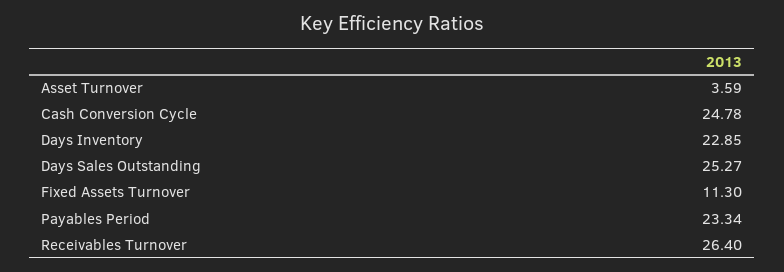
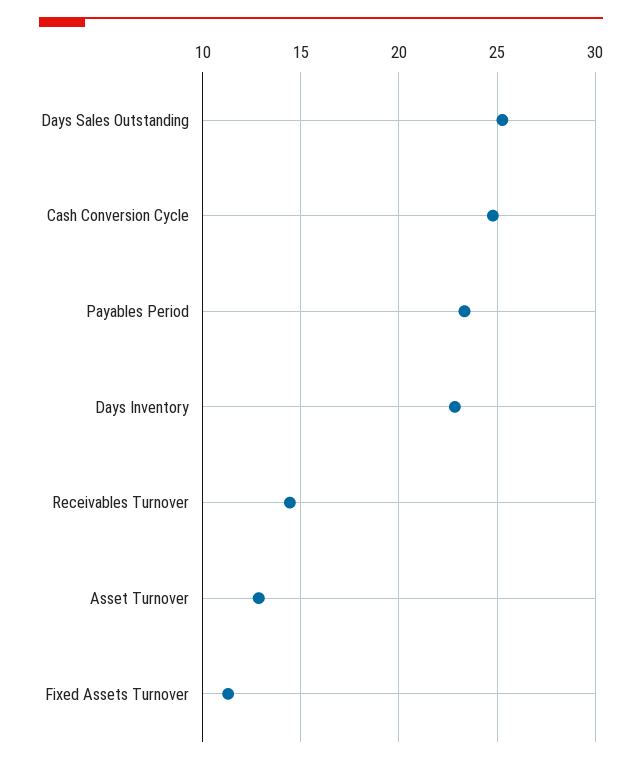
Asset Turnover: 3.59 -> 13
Receivables Turnover: 26.4 -> 14.5

